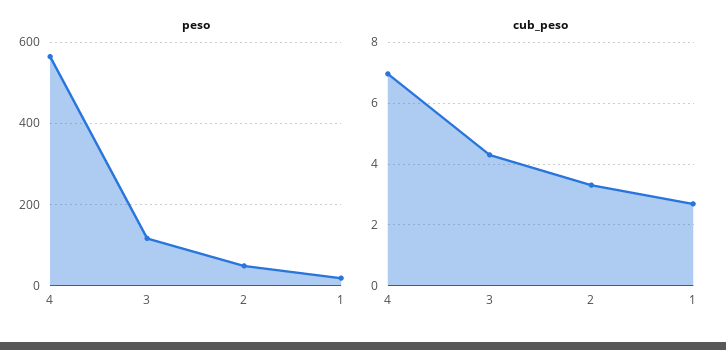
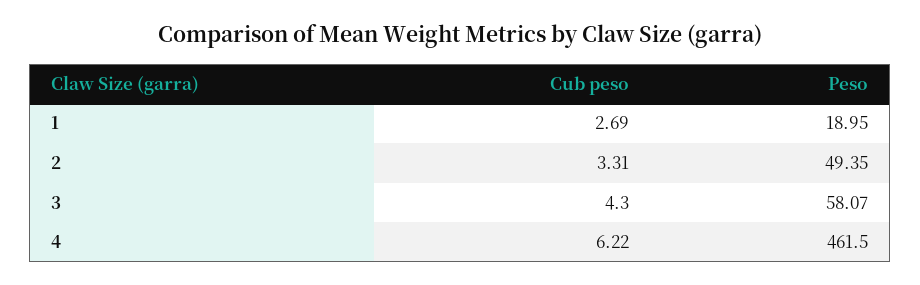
peso, 4: 560 -> 461.5
peso, 3: 120 -> 58.07
cub_peso, 4: 7 -> 6.22

